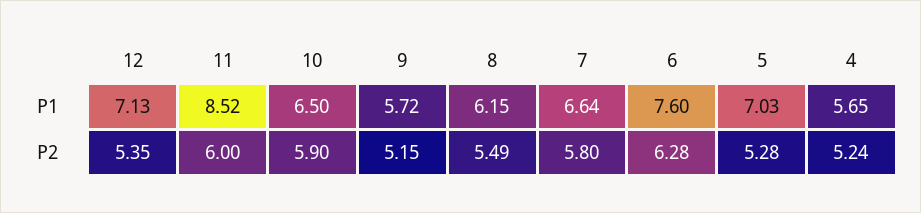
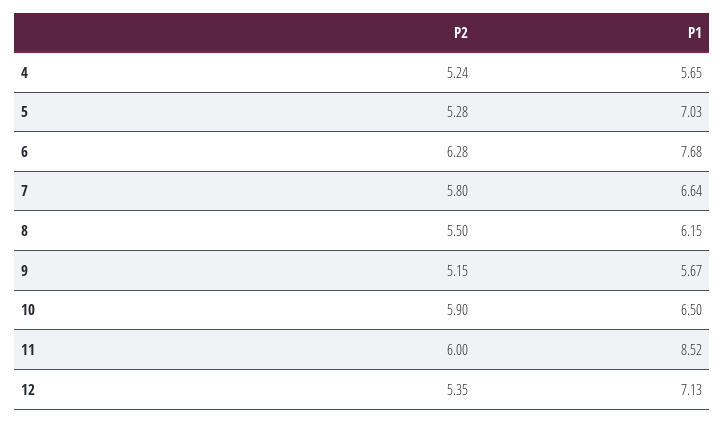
9, P1: 5.72 -> 5.67
6, P1: 7.6 -> 7.68
8, P2: 5.49 -> 5.5

